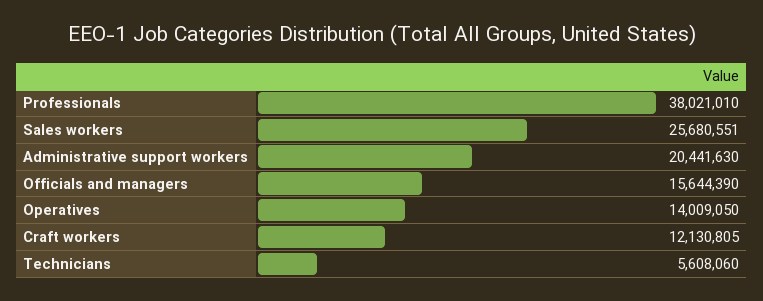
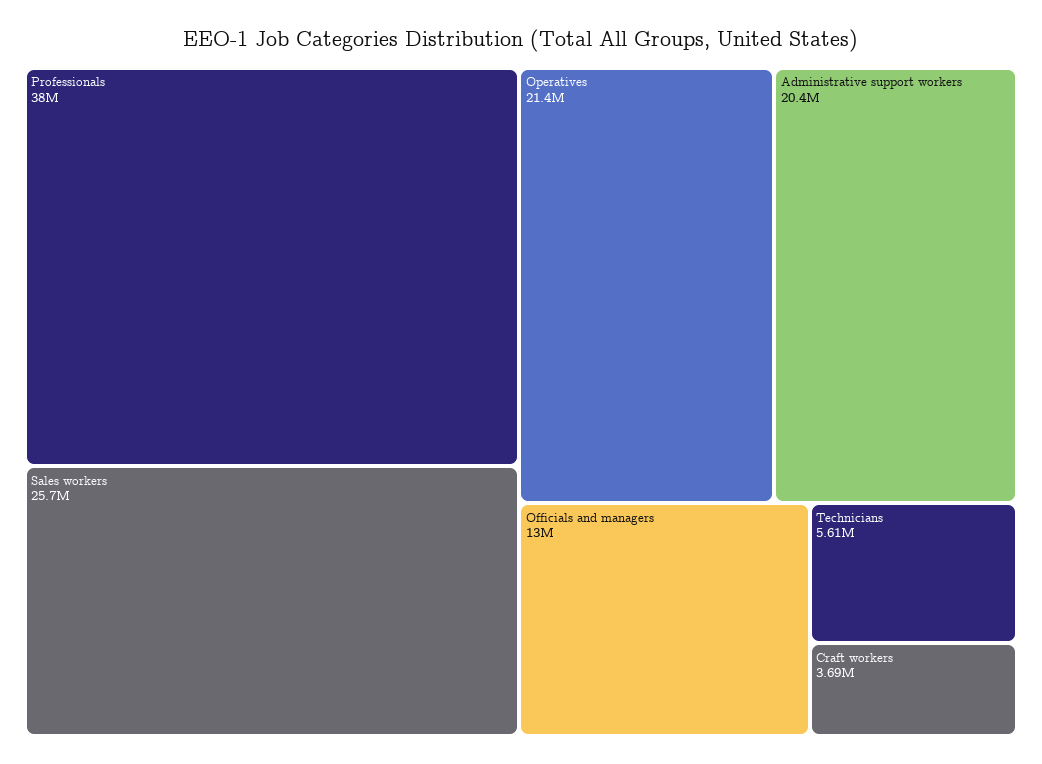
Officials and managers: 15644390 -> 13000000
Operatives: 14009050 -> 21400000
Craft workers: 12130805 -> 3690000

